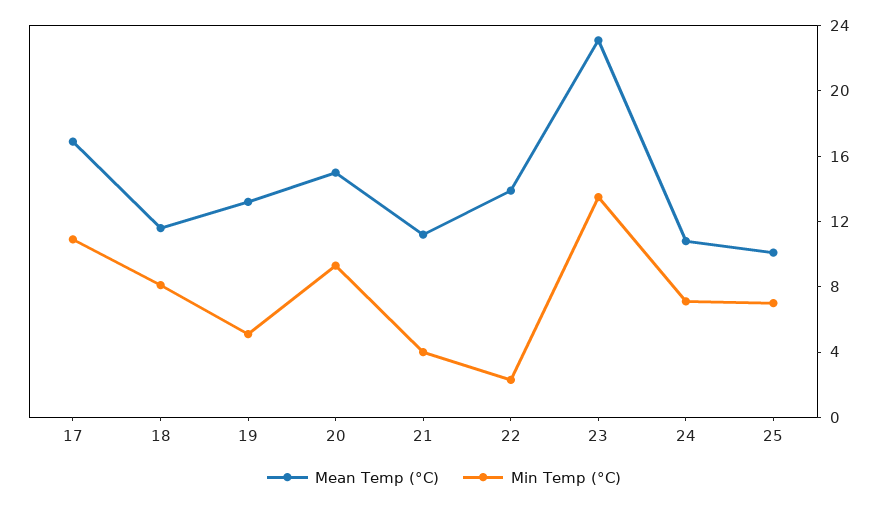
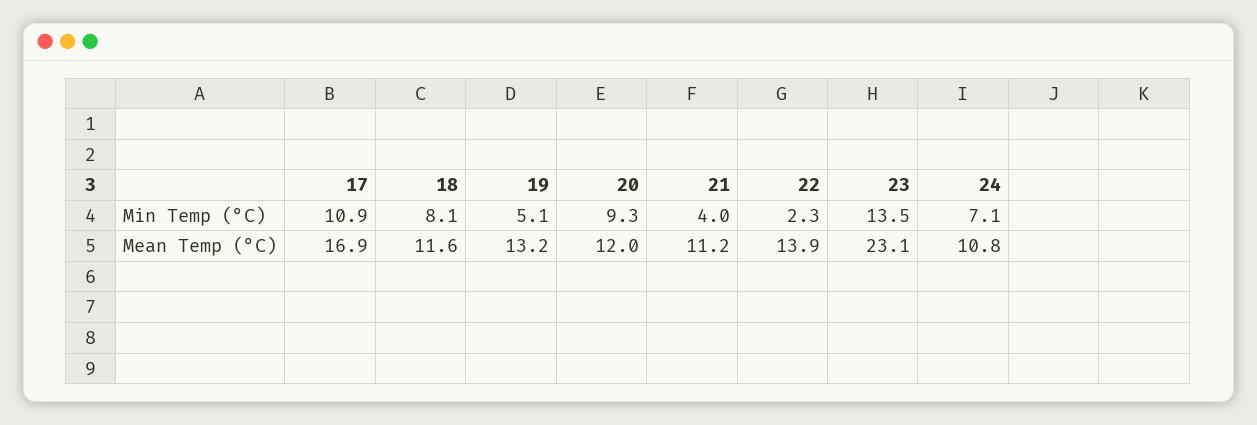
Mean Temp (°C), 20: 15 -> 12
Mean Temp (°C), 25: 10 -> none
Min Temp (°C), 25: 7 -> none

